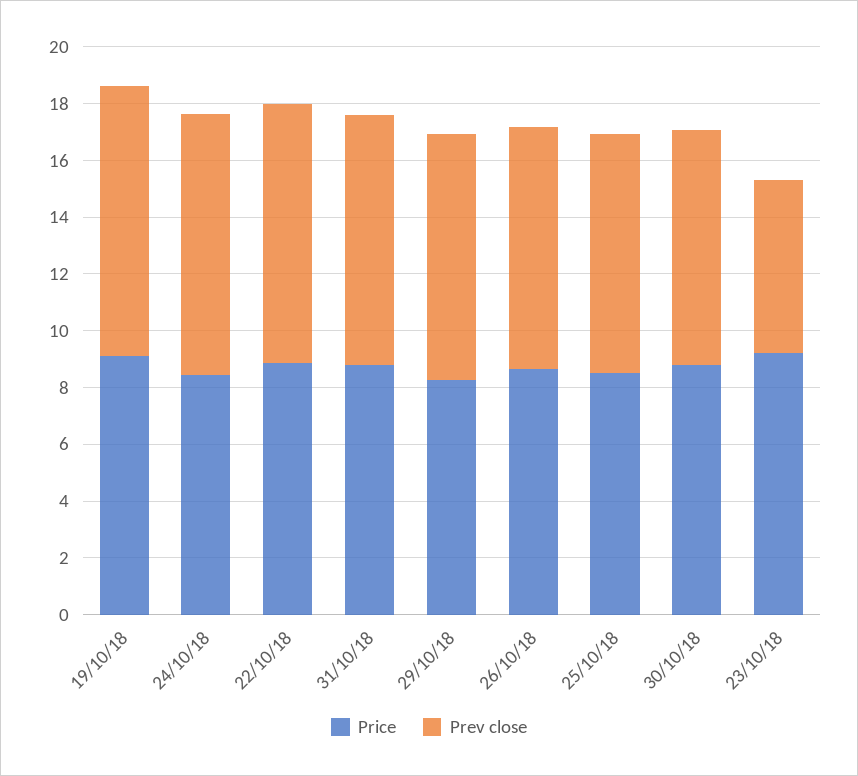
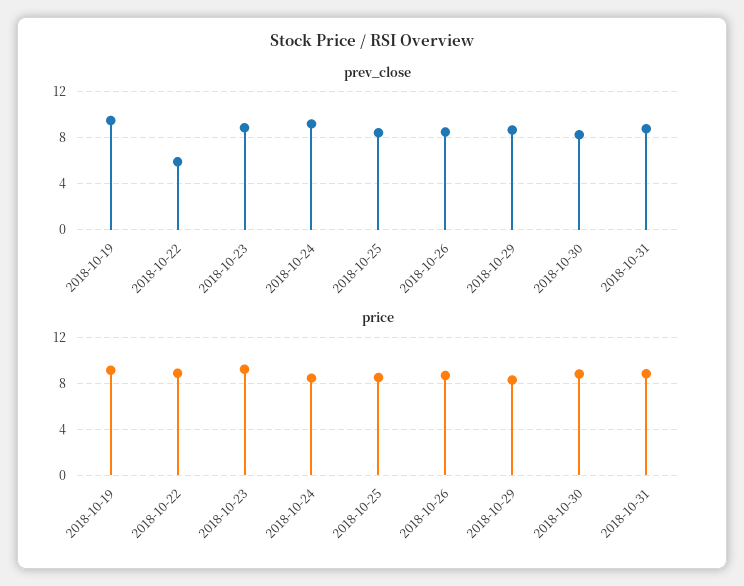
Prev close, 22/10/18: 9 -> 6
Prev close, 23/10/18: 6 -> 9

